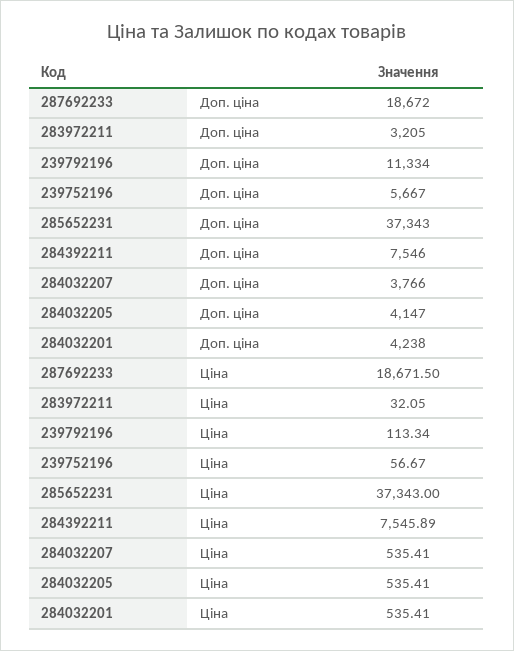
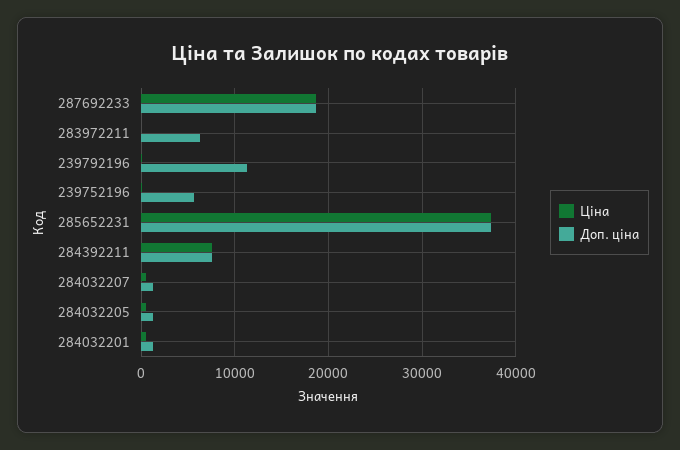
Доп. ціна, 283972211: 3205 -> 6000
Доп. ціна, 284032207: 3766 -> 1000
Доп. ціна, 284032205: 4147 -> 1000
Доп. ціна, 284032201: 4238 -> 1000

